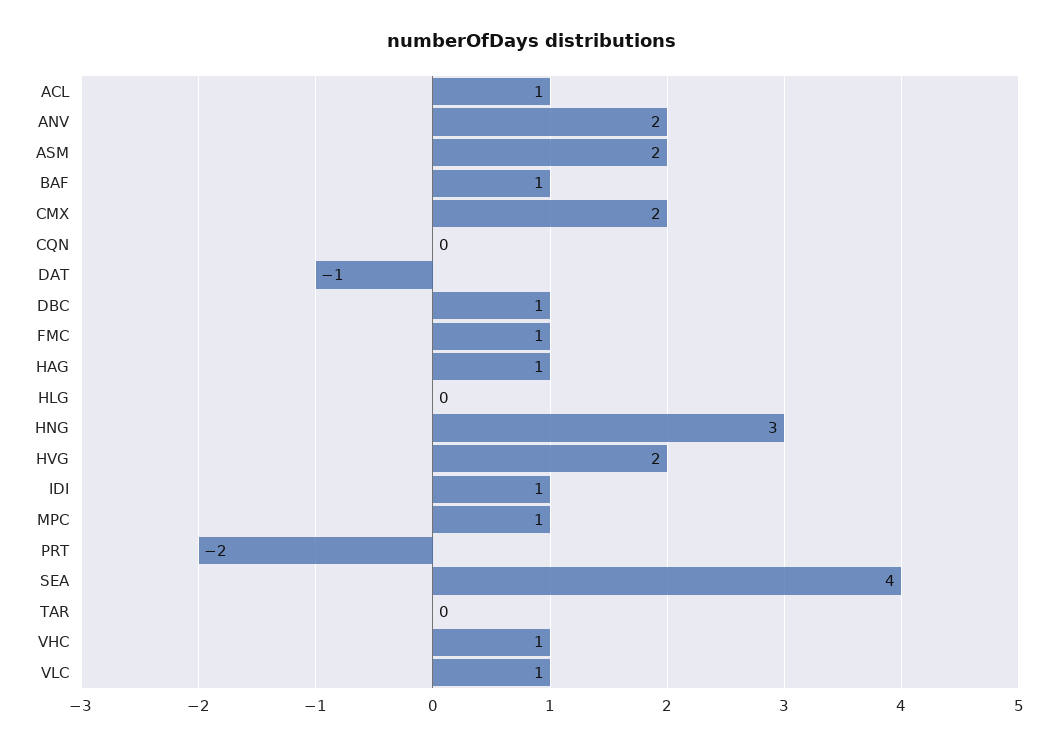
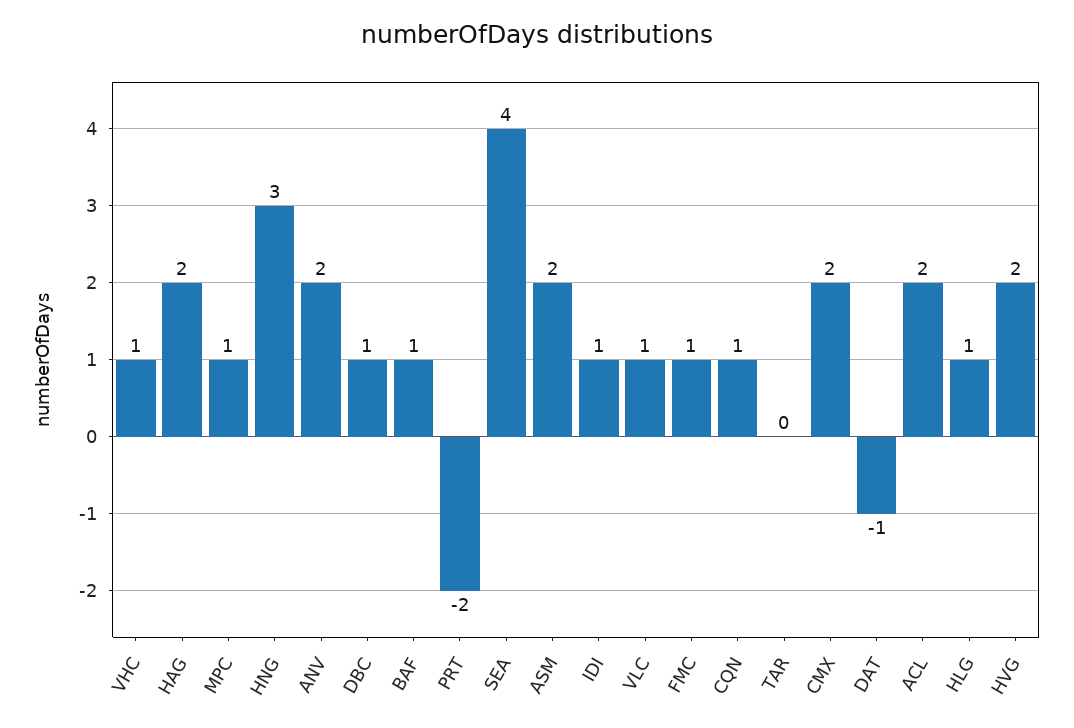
ACL: 1 -> 2
CQN: 0 -> 1
HAG: 1 -> 2
HLG: 0 -> 1

